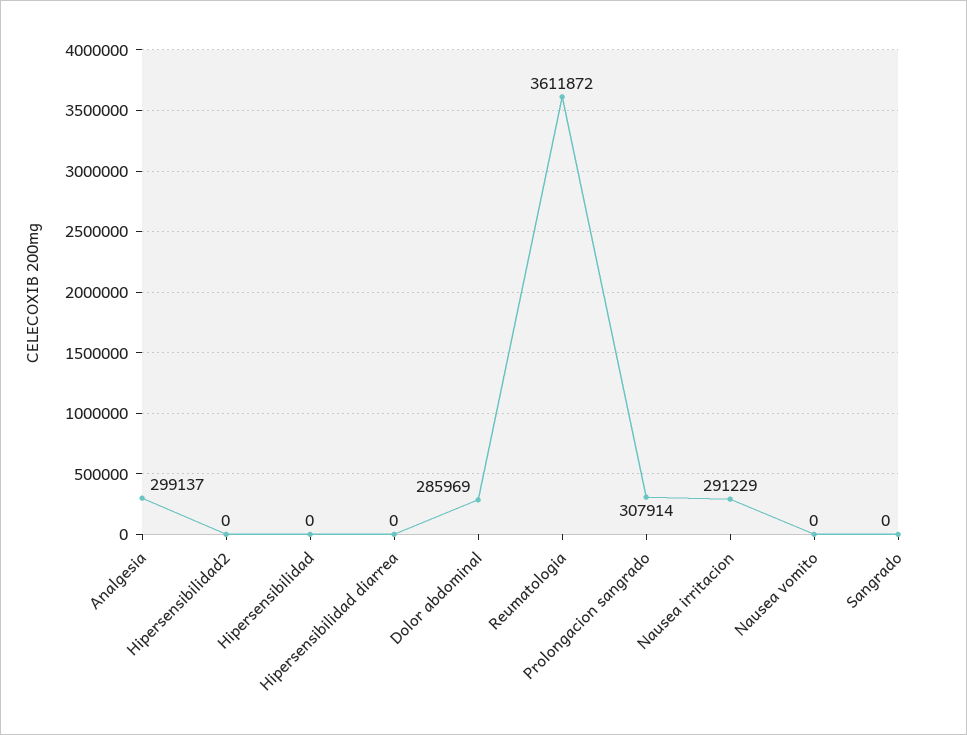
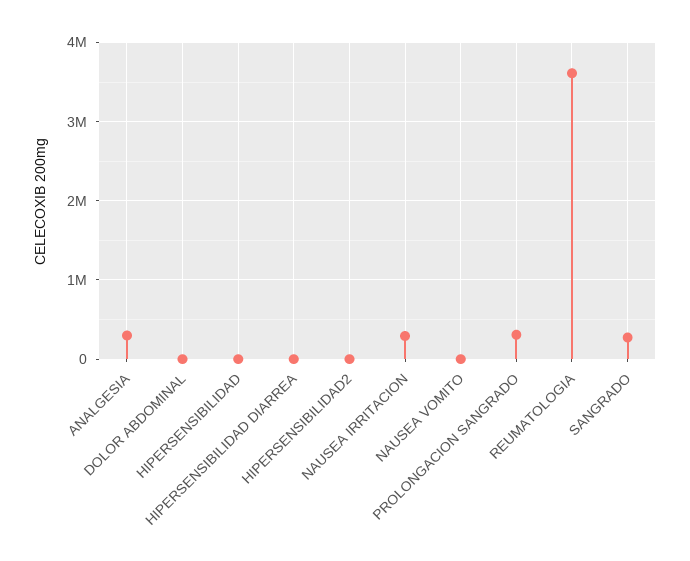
Dolor abdominal: 285969 -> 0
Sangrado: 0 -> 300000

